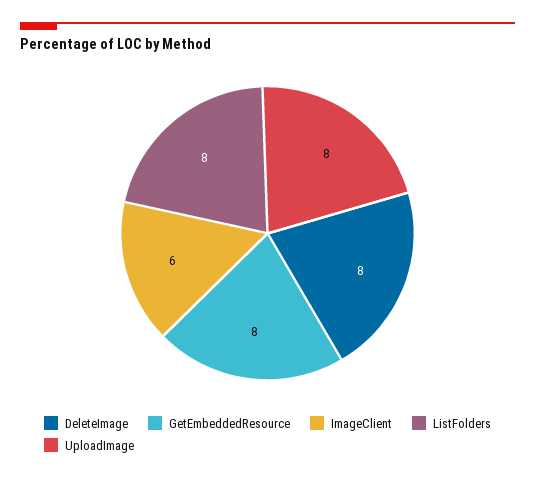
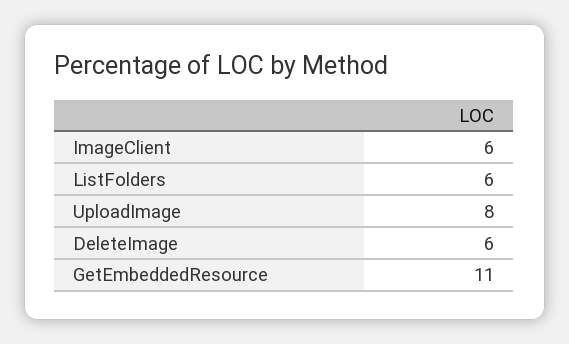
DeleteImage: 8 -> 6
GetEmbeddedResource: 8 -> 11
ListFolders: 8 -> 6

